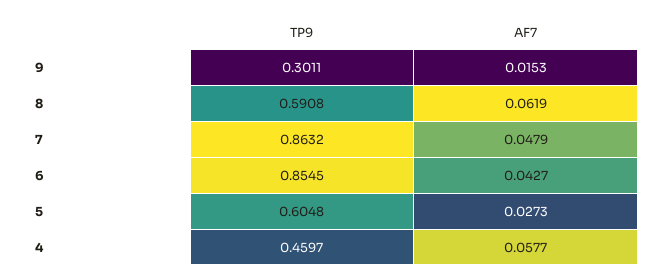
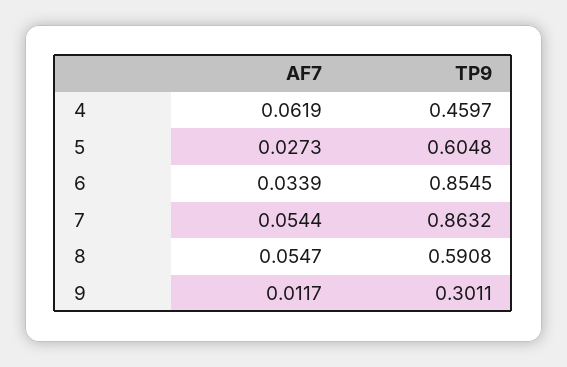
AF7, 9: 0.0153 -> 0.0117
AF7, 8: 0.0619 -> 0.0547
AF7, 7: 0.0479 -> 0.0544
AF7, 6: 0.0427 -> 0.0339
AF7, 4: 0.0577 -> 0.0619

